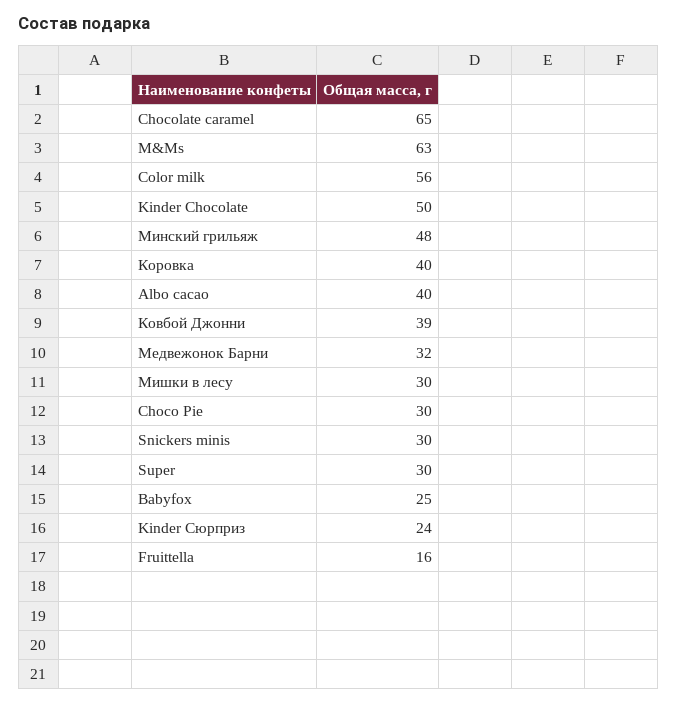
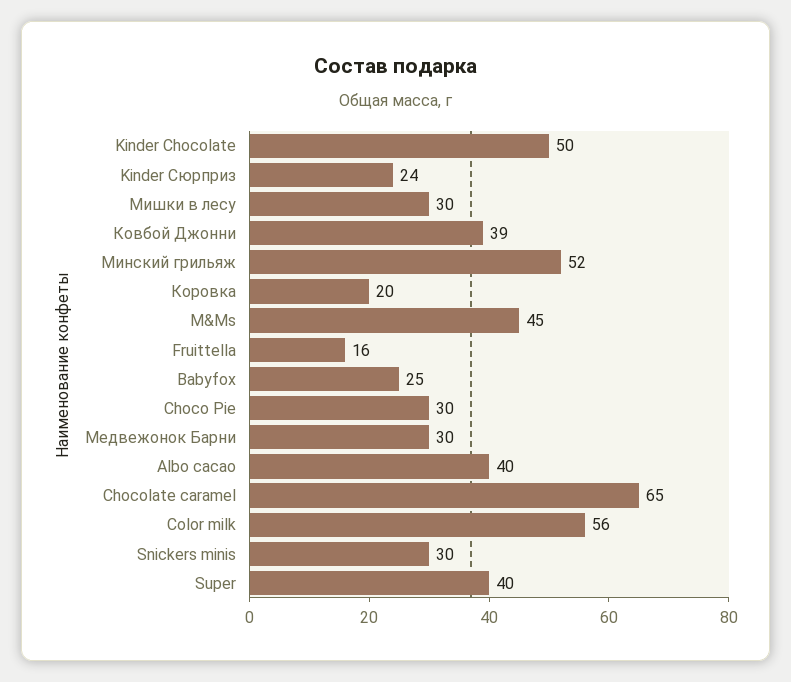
M&Ms: 63 -> 45
Минский грильяж: 48 -> 52
Коровка: 40 -> 20
Медвежонок Барни: 32 -> 30
Super: 30 -> 40

